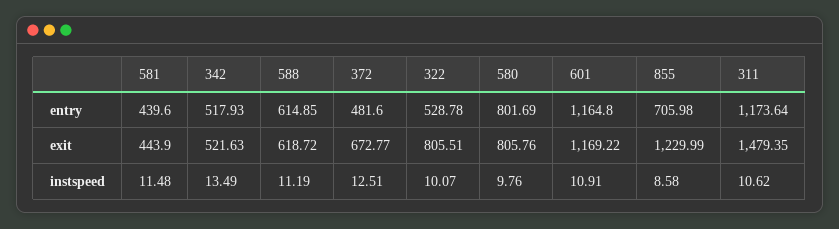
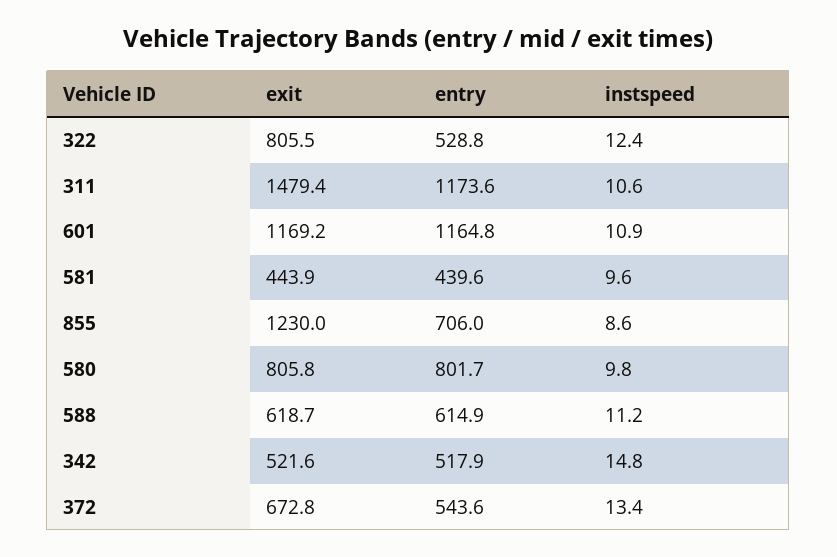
372, entry: 481.6 -> 543.6
581, instspeed: 11.48 -> 9.6
342, instspeed: 13.49 -> 14.8
372, instspeed: 12.51 -> 13.4
322, instspeed: 10.07 -> 12.4

